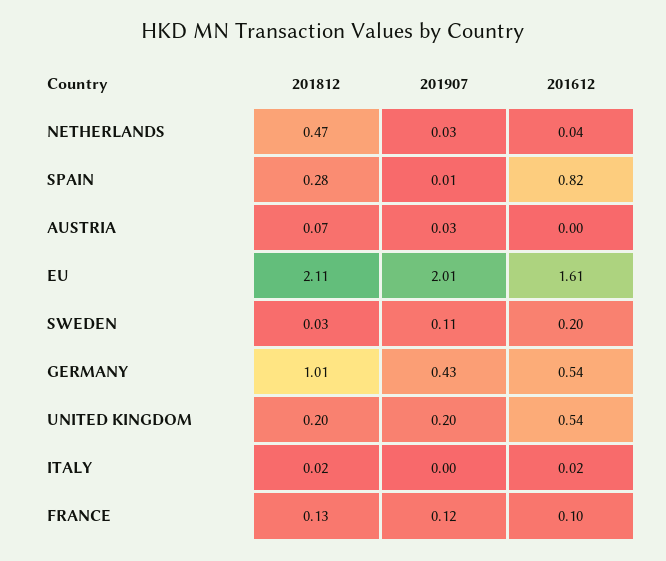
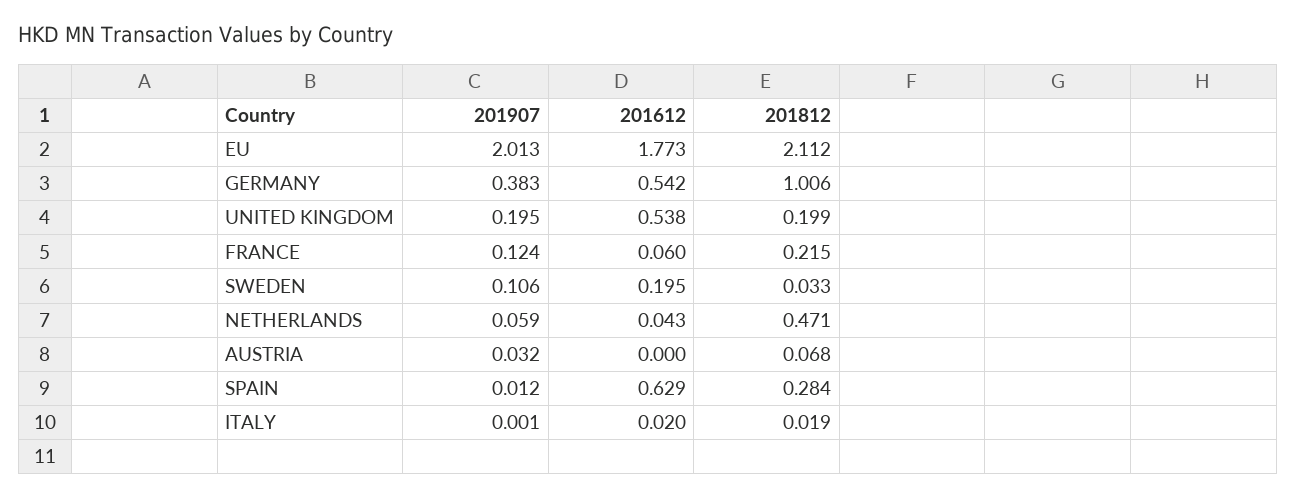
201907, NETHERLANDS: 0.03 -> 0.059
201612, SPAIN: 0.82 -> 0.629
201612, EU: 1.61 -> 1.773
201907, GERMANY: 0.43 -> 0.383
201812, FRANCE: 0.13 -> 0.215
201612, FRANCE: 0.1 -> 0.06

